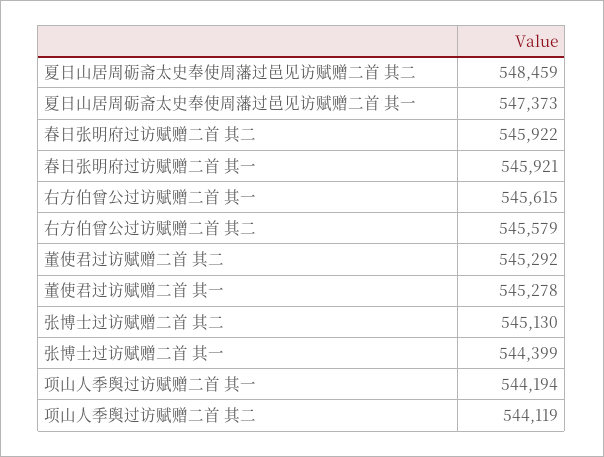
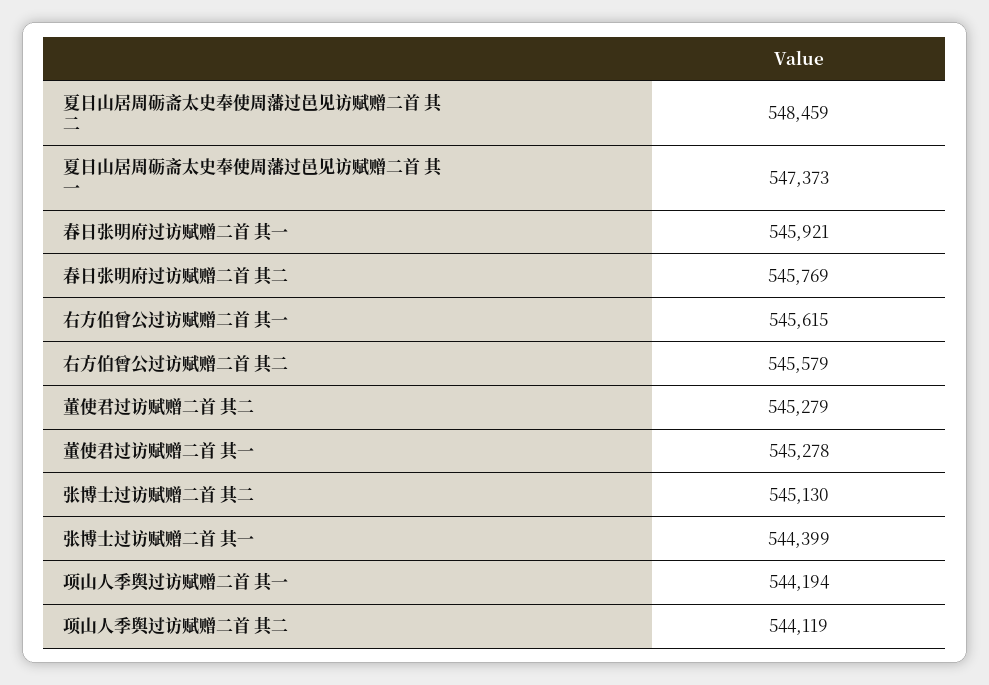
春日张明府过访赋赠二首 其二: 545922 -> 545769
董使君过访赋赠二首 其二: 545292 -> 545279

